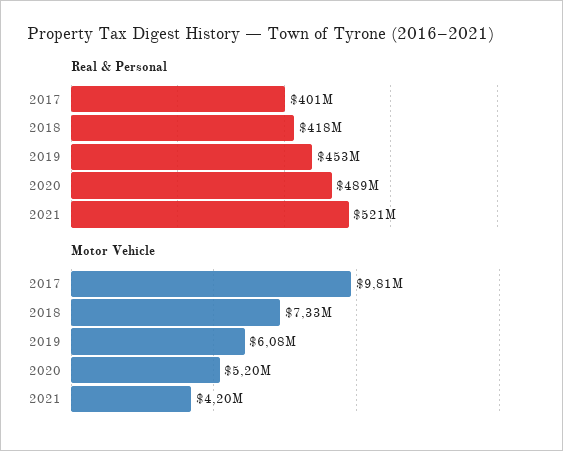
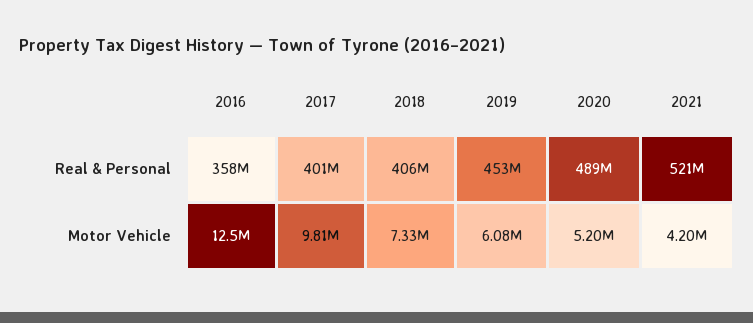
Real & Personal, 2018: 418000000 -> 406000000
Real & Personal, 2016: none -> 358000000
Motor Vehicle, 2016: none -> 12500000

